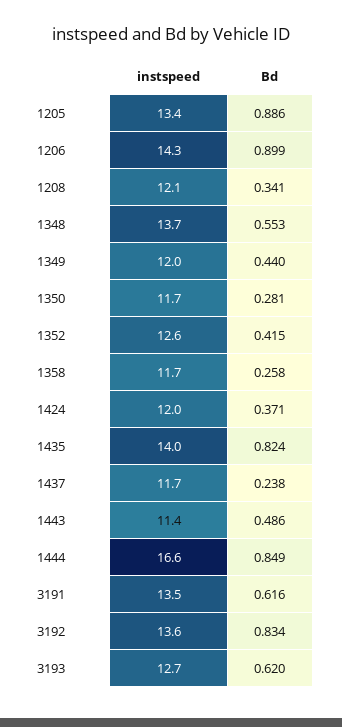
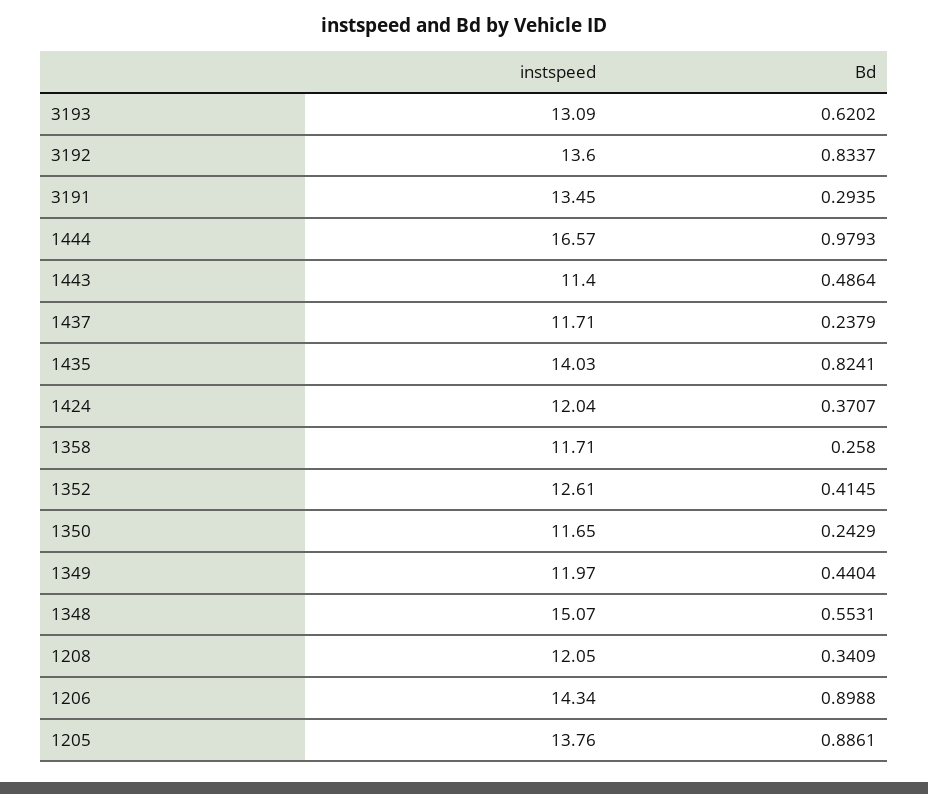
instspeed, 1205: 13.4 -> 13.76
instspeed, 1348: 13.7 -> 15.07
Bd, 1350: 0.281 -> 0.2429
Bd, 1444: 0.849 -> 0.9793
Bd, 3191: 0.616 -> 0.2935
instspeed, 3193: 12.7 -> 13.09

